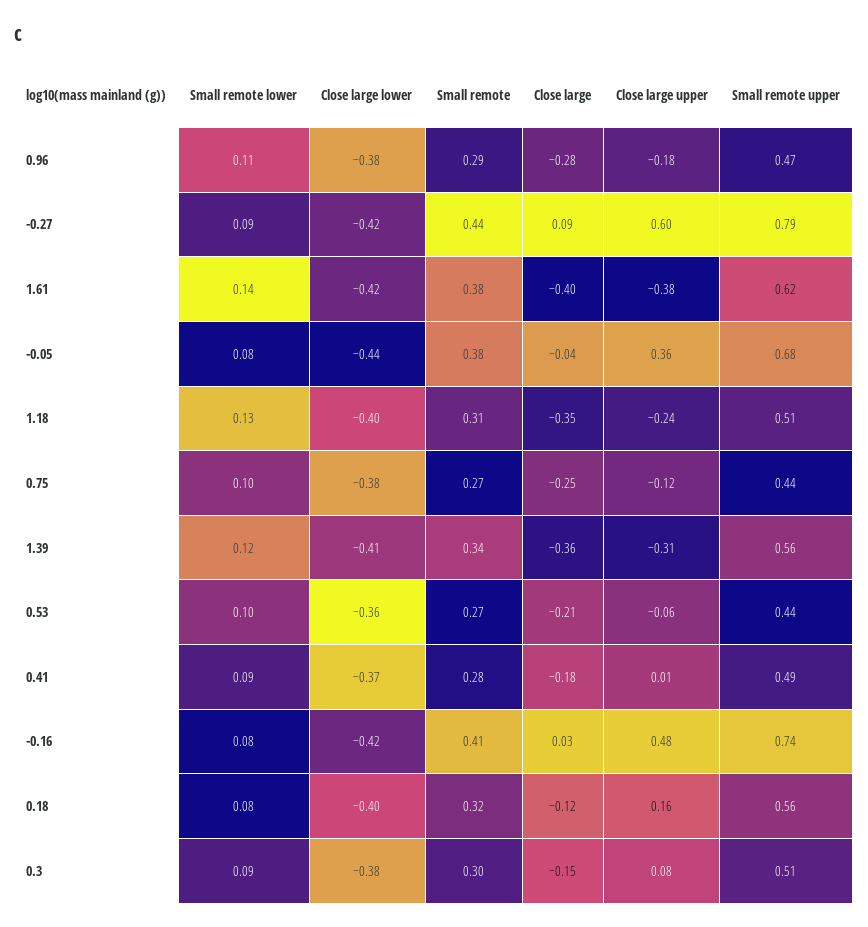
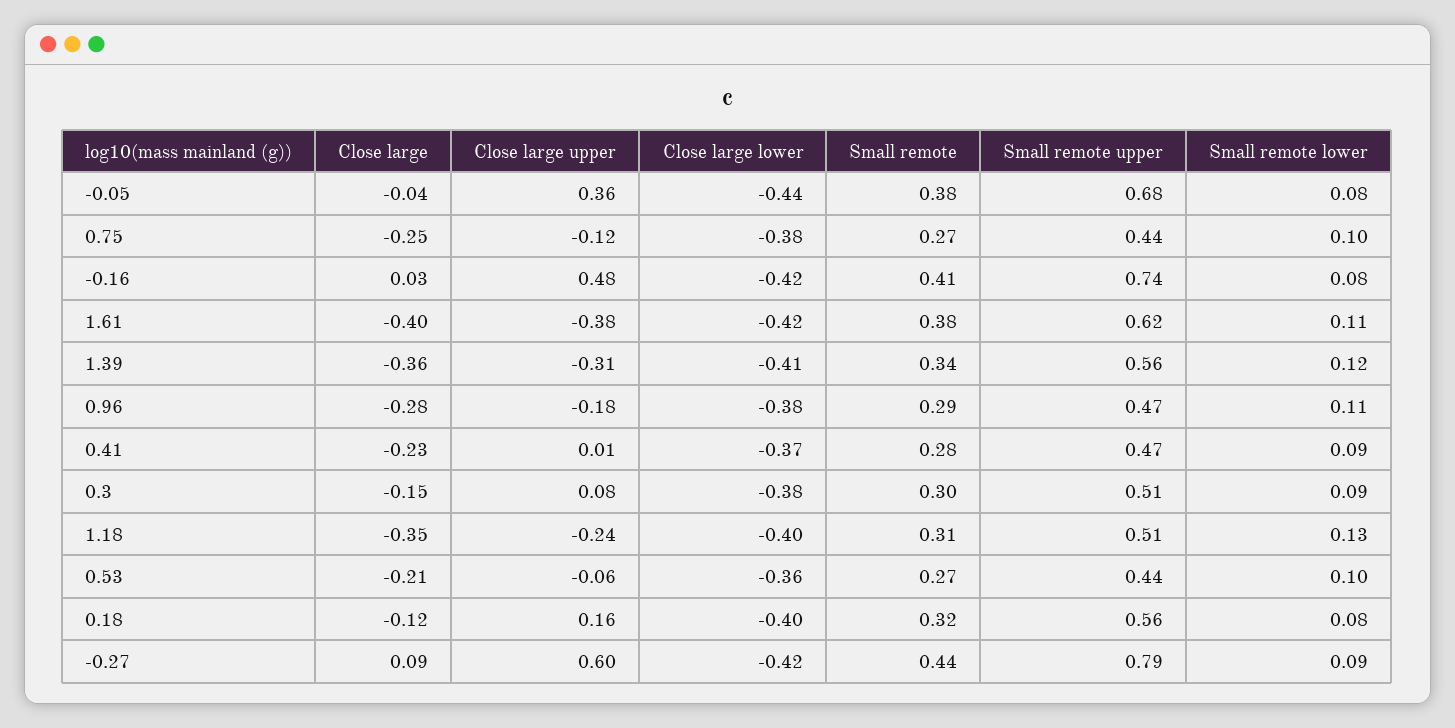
Small remote lower, 1.61: 0.14 -> 0.11
Close large, 0.41: -0.18 -> -0.23
Small remote upper, 0.41: 0.49 -> 0.47

